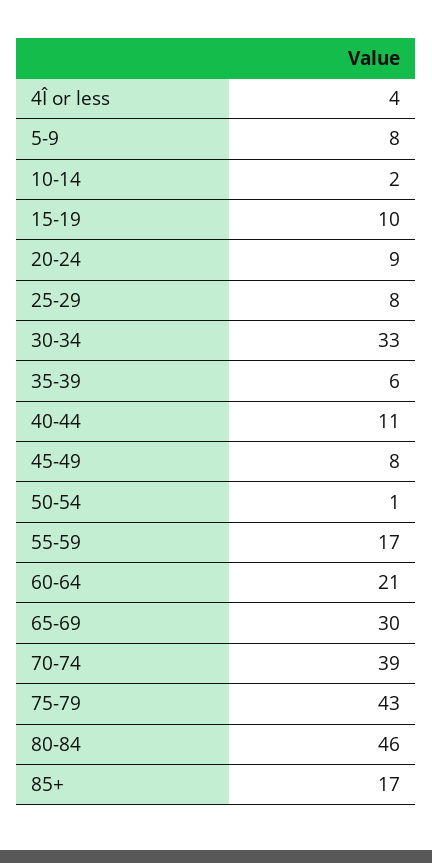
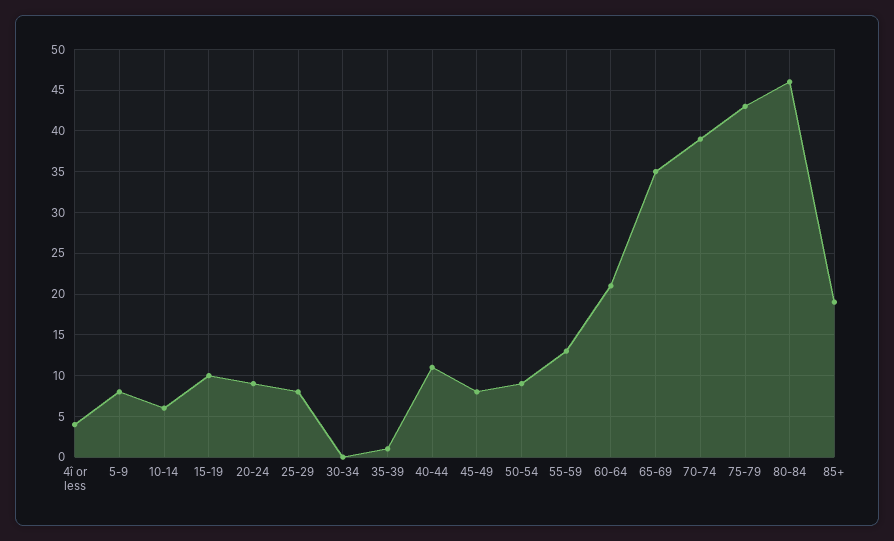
10-14: 2 -> 6
30-34: 33 -> 0
35-39: 6 -> 1
50-54: 1 -> 9
55-59: 17 -> 13
65-69: 30 -> 35
85+: 17 -> 19

